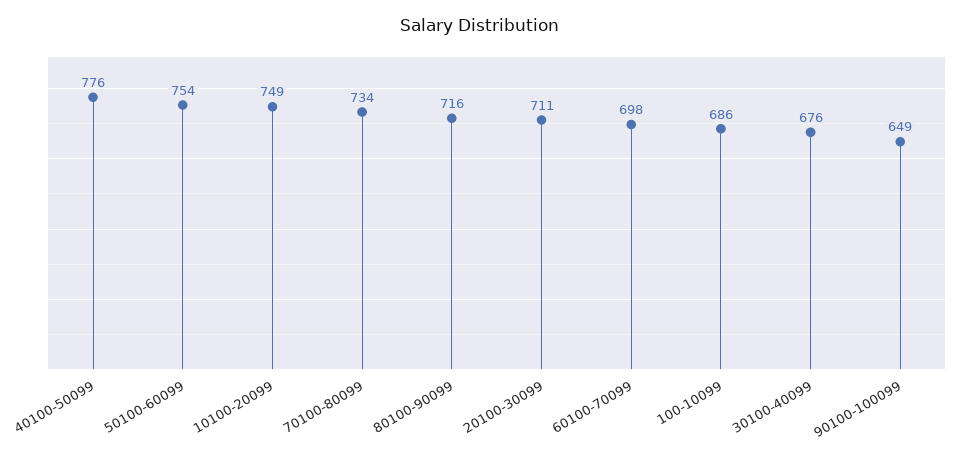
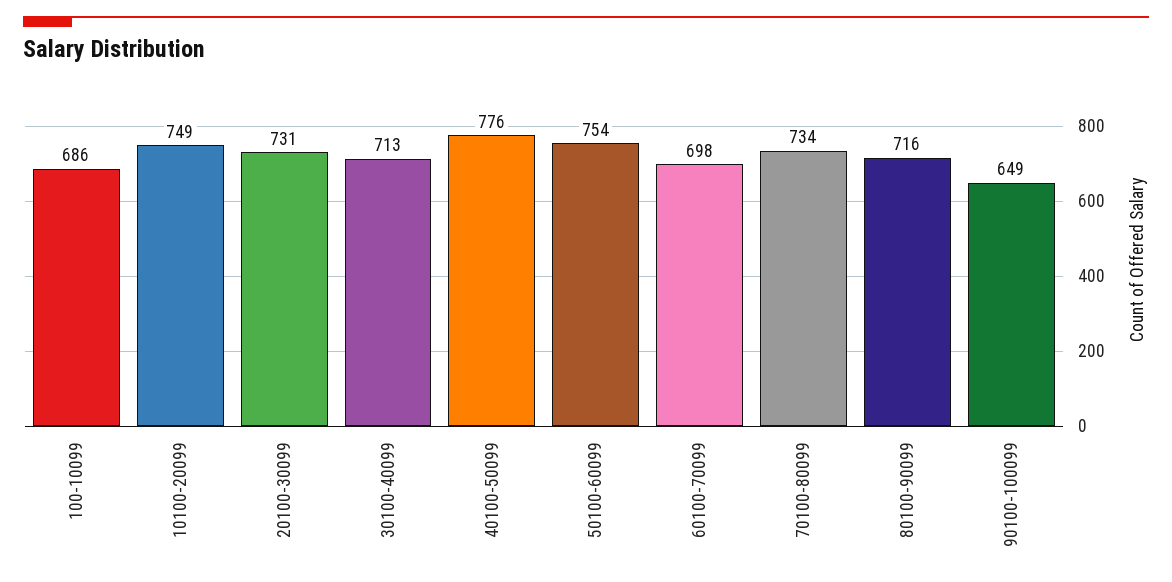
20100-30099: 711 -> 731
30100-40099: 676 -> 713

